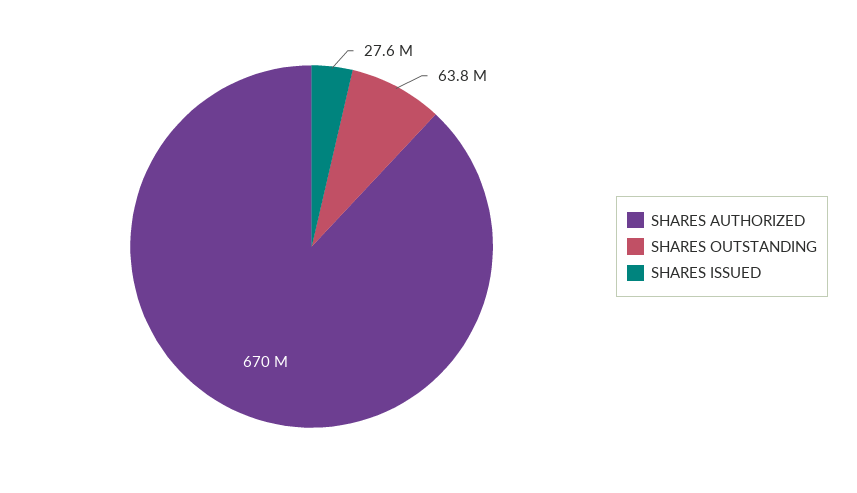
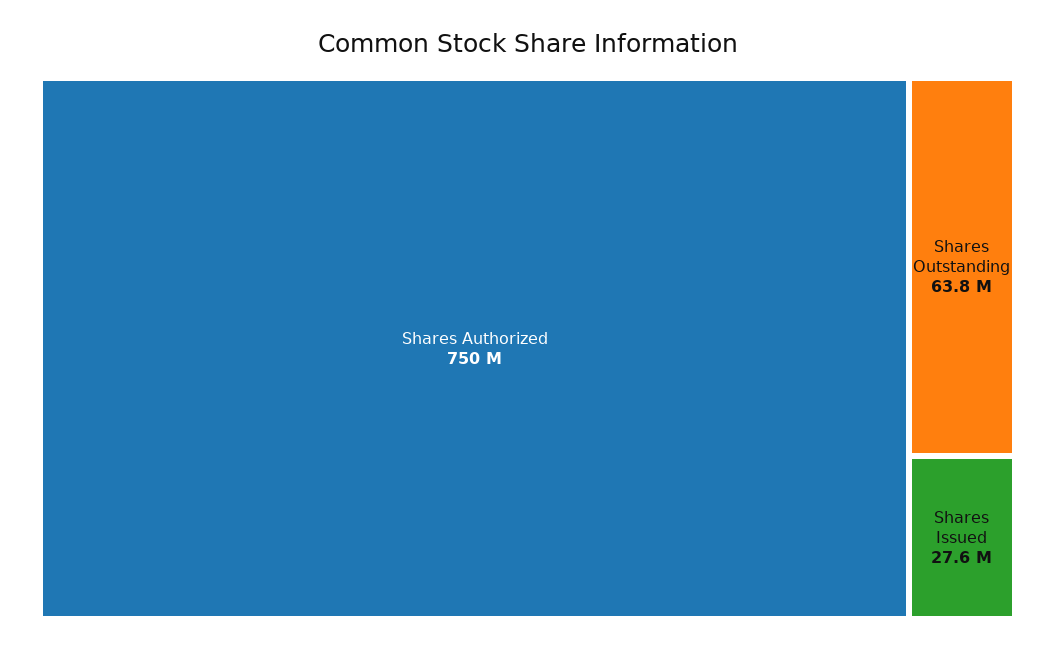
SHARES AUTHORIZED: 670000000 -> 750000000

